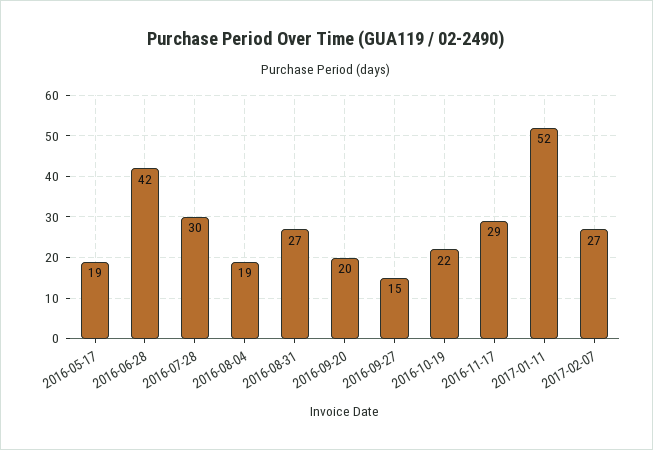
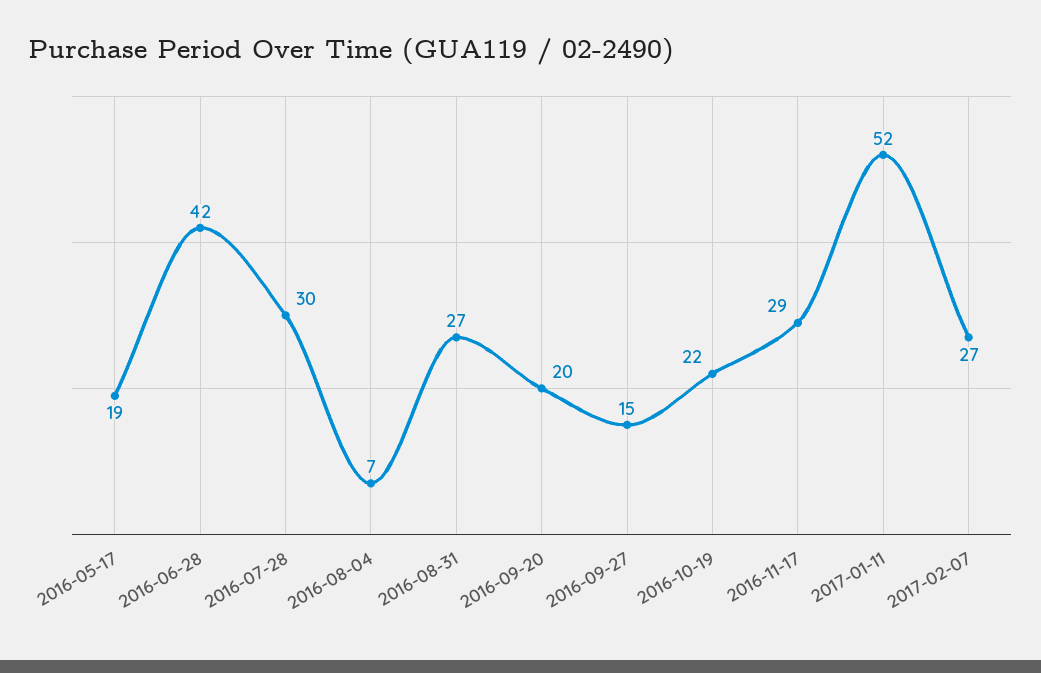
2016-08-04: 19 -> 7

